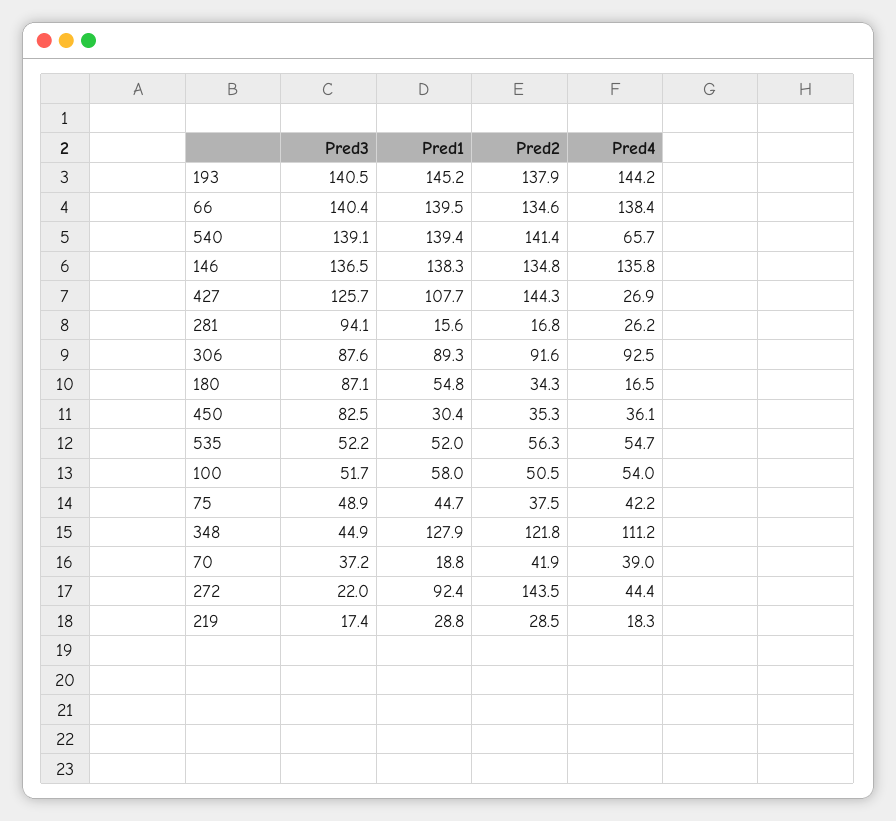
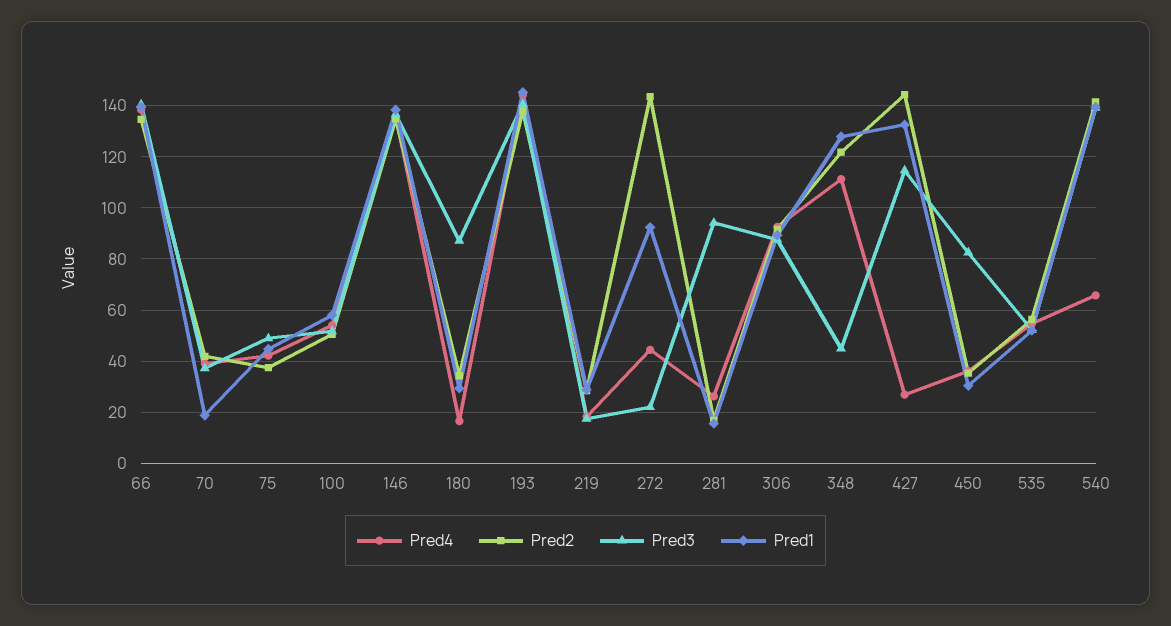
Pred3, 427: 125.7 -> 115
Pred1, 427: 107.7 -> 132.5
Pred1, 180: 54.8 -> 30

